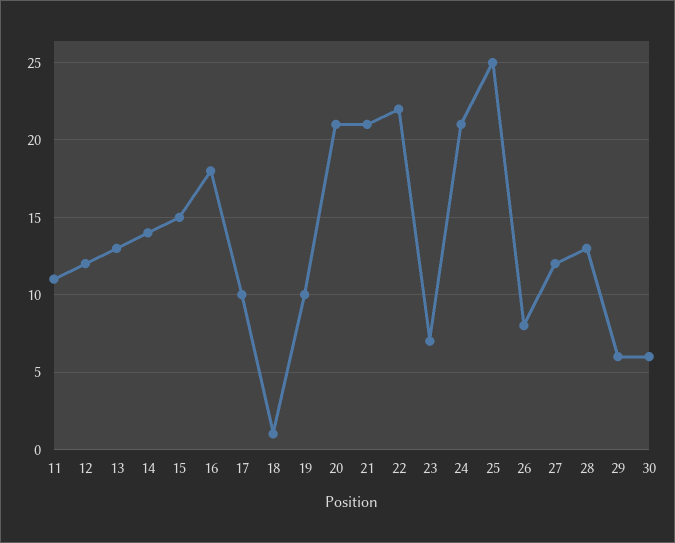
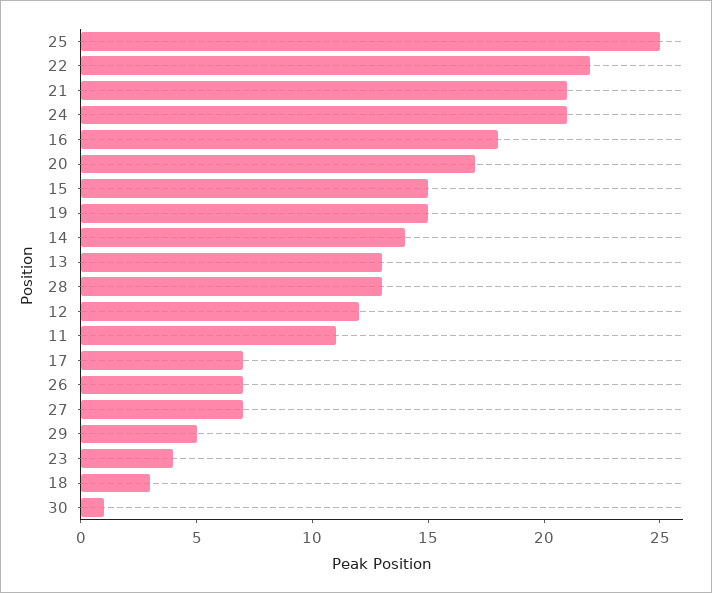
17: 10 -> 7
18: 1 -> 3
19: 10 -> 15
20: 21 -> 17
23: 7 -> 4
26: 8 -> 7
27: 12 -> 7
29: 6 -> 5
30: 6 -> 1

